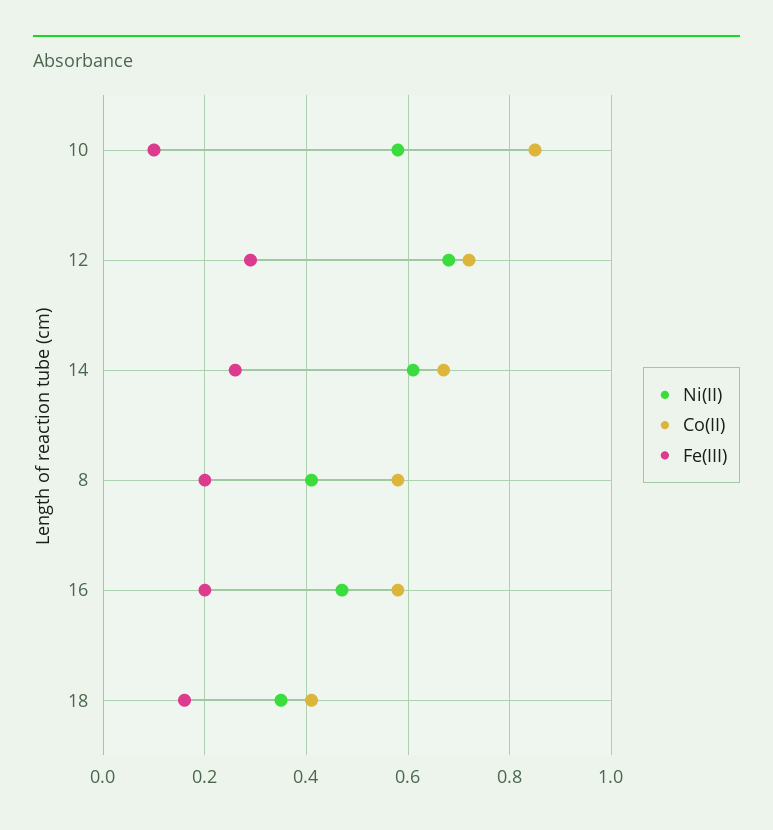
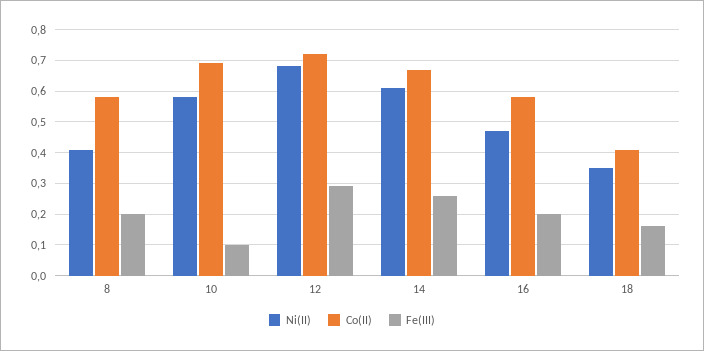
Co(II), 10: 0.85 -> 0.7

